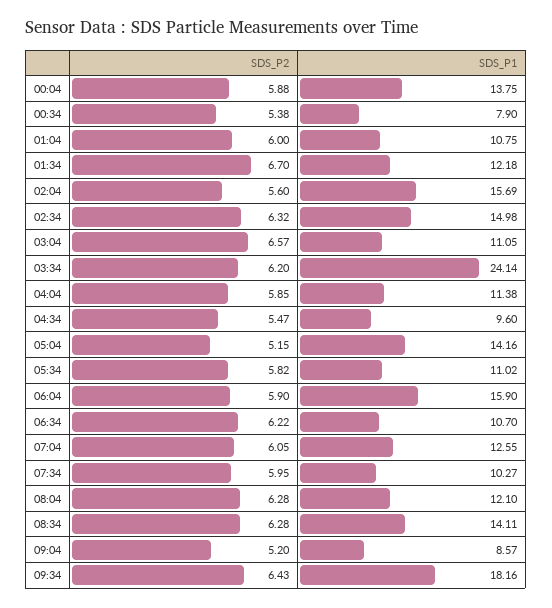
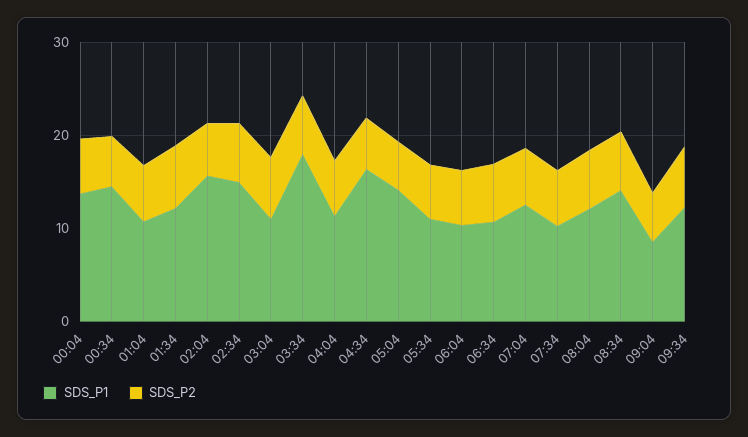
SDS_P1, 00:34: 7.9 -> 14
SDS_P1, 03:34: 24.14 -> 18
SDS_P1, 04:34: 9.6 -> 16
SDS_P1, 06:04: 15.9 -> 10
SDS_P1, 09:34: 18.16 -> 12

